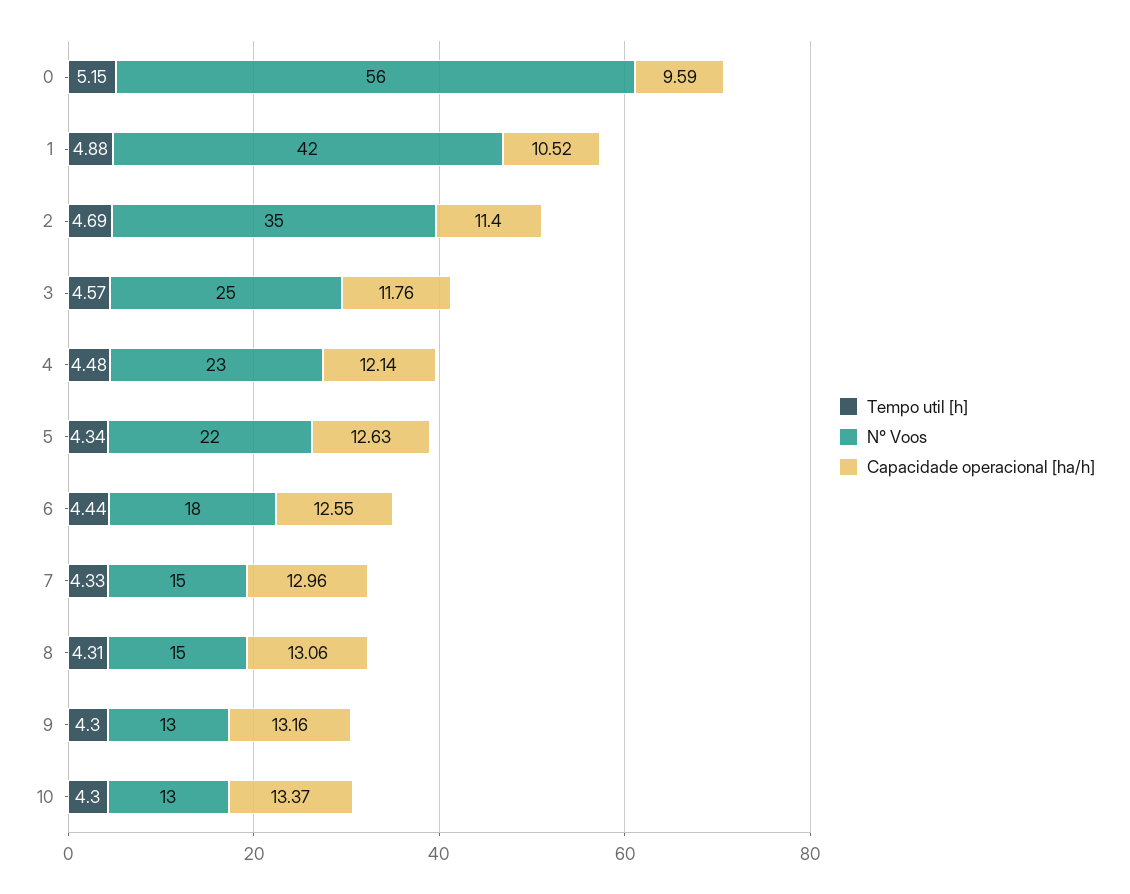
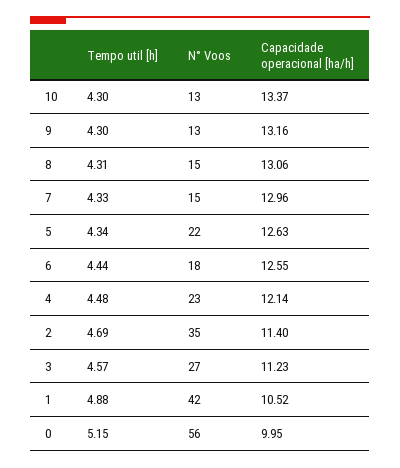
Capacidade operacional [ha/h], 0: 9.59 -> 9.95
N° Voos, 3: 25 -> 27
Capacidade operacional [ha/h], 3: 11.76 -> 11.23

